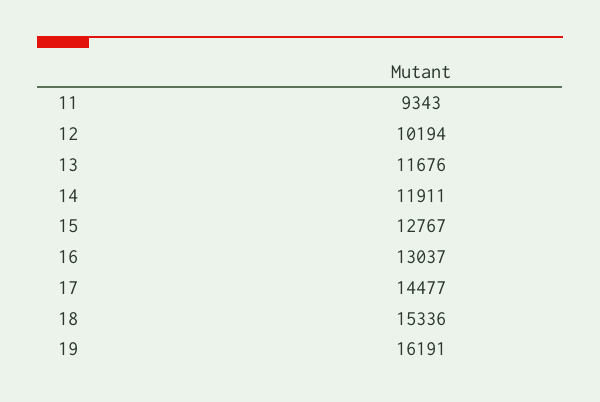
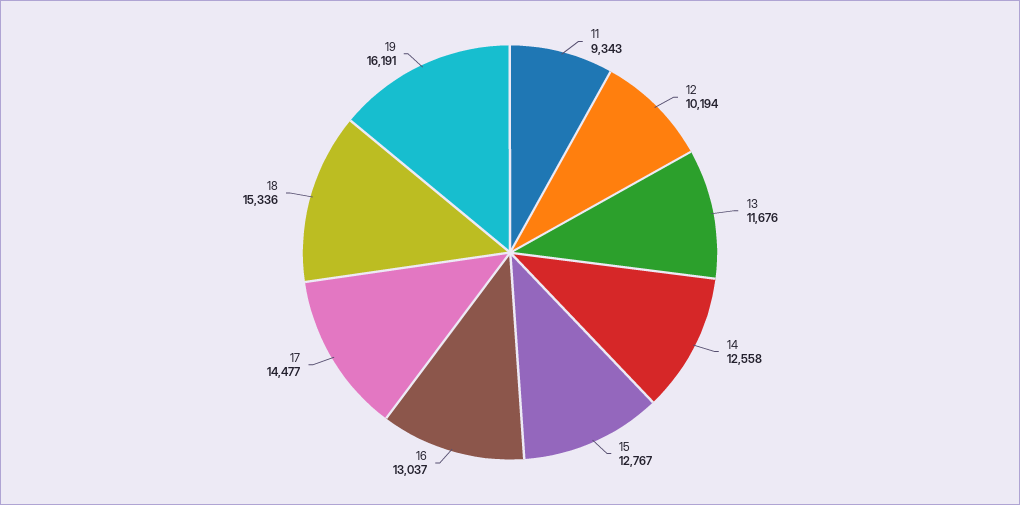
14: 11911 -> 12558

